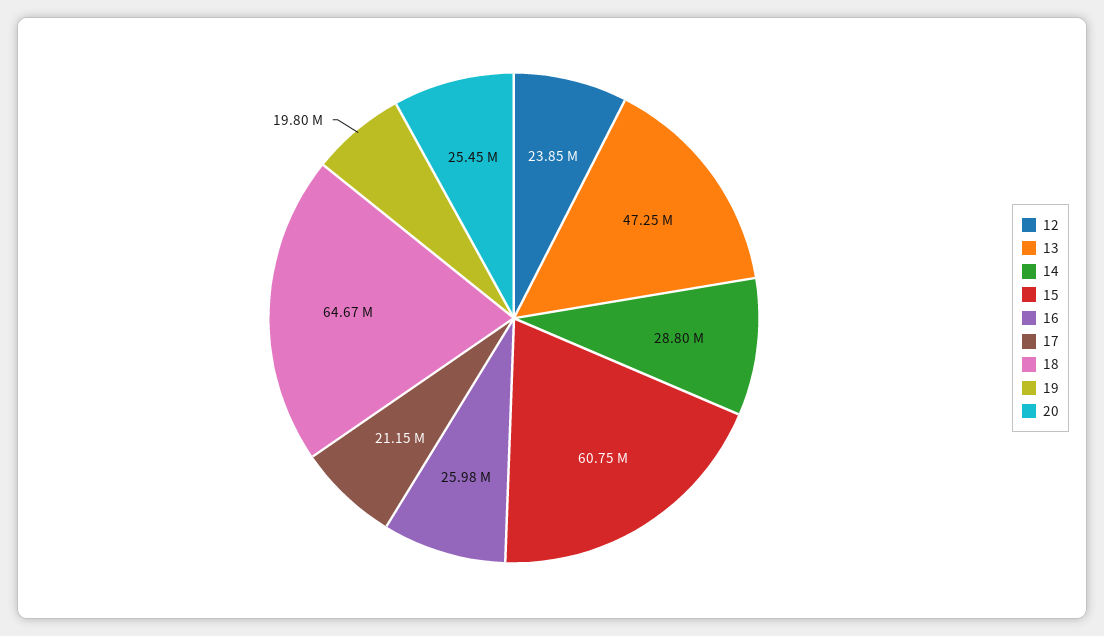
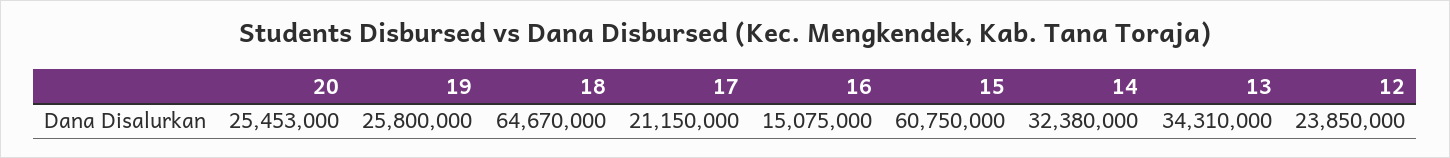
13: 47250000 -> 34310000
14: 28800000 -> 32380000
16: 25980000 -> 15075000
19: 19800000 -> 25800000

